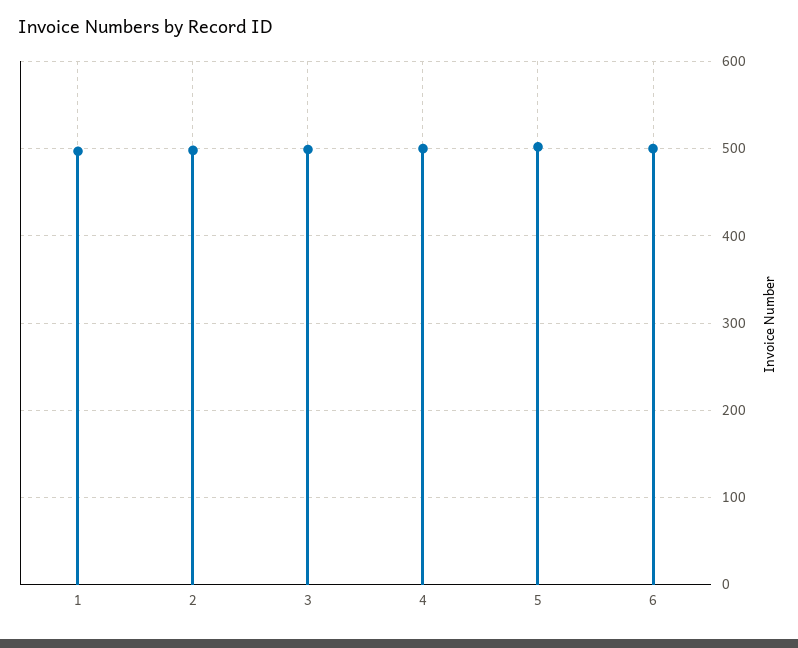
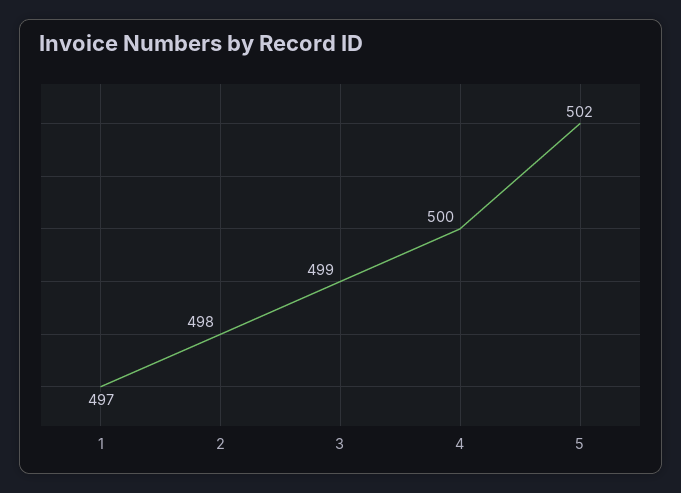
6: 500 -> none

